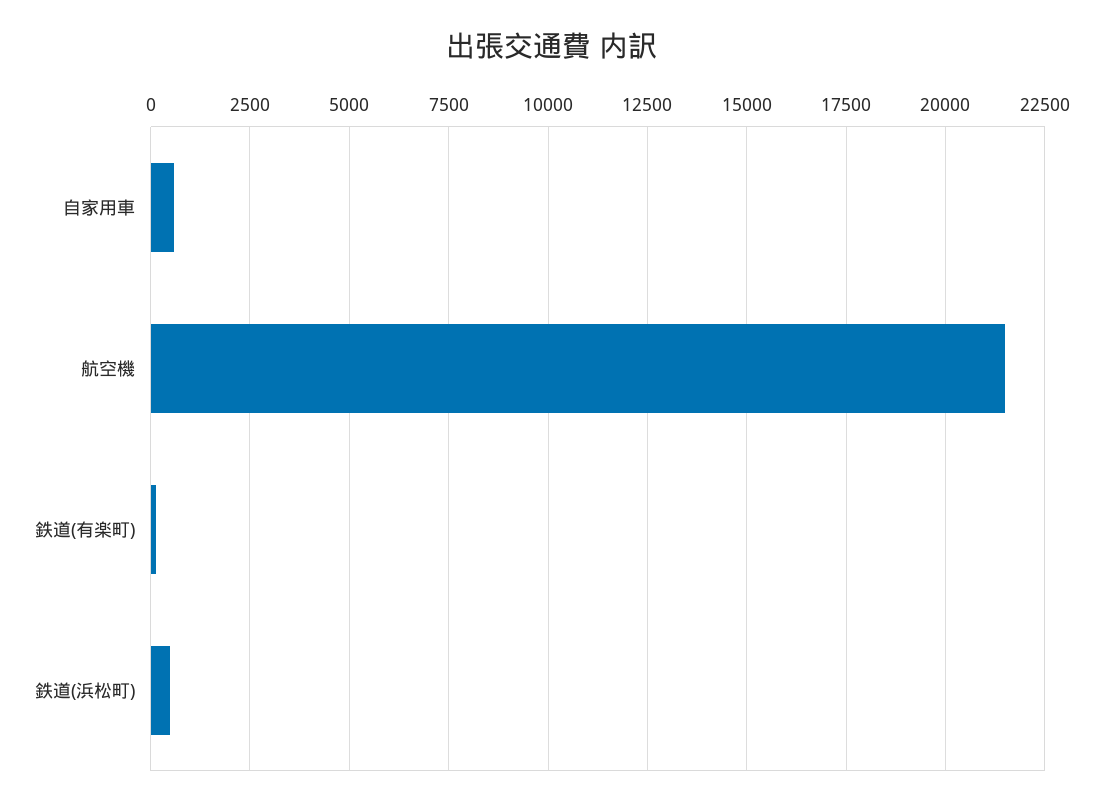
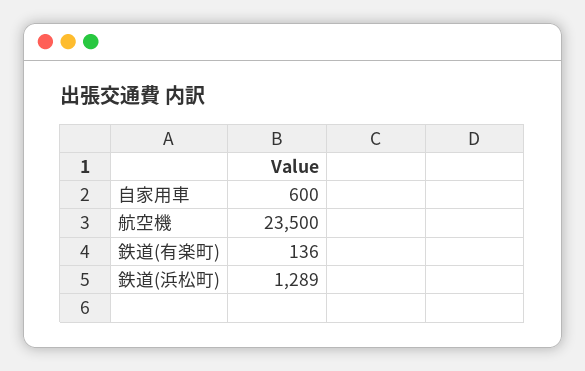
航空機: 21500 -> 23500
鉄道(浜松町): 500 -> 1289

